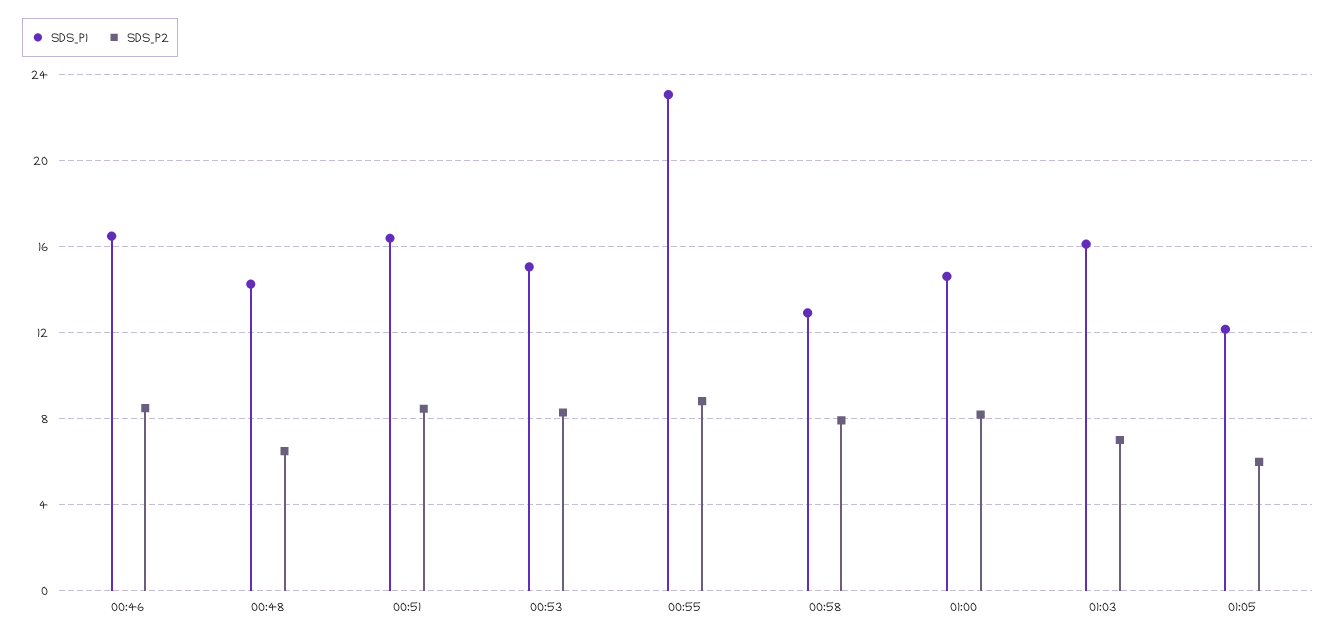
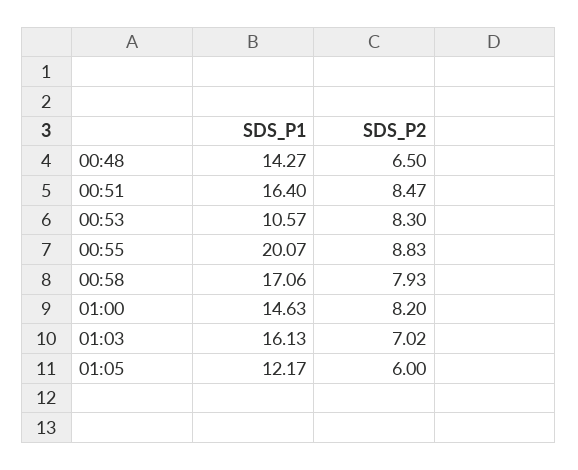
SDS_P1, 00:46: 16.5 -> none
SDS_P2, 00:46: 8.5 -> none
SDS_P1, 00:53: 15 -> 10.57
SDS_P1, 00:55: 23 -> 20.07
SDS_P1, 00:58: 13 -> 17.06

